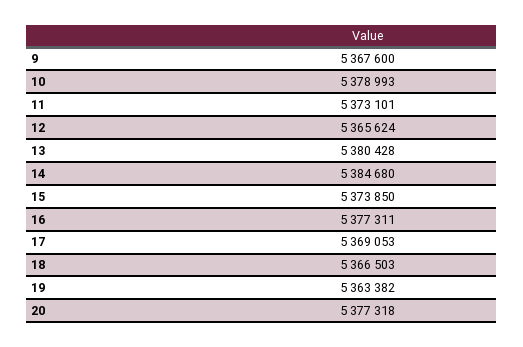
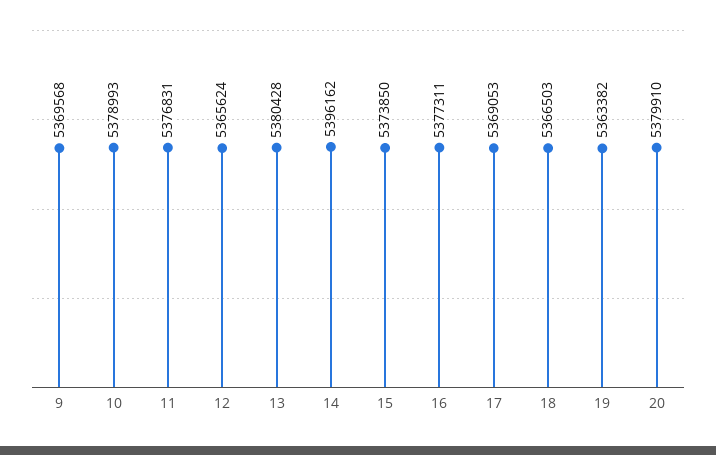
9: 5367600 -> 5369568
11: 5373101 -> 5376831
14: 5384680 -> 5396162
20: 5377318 -> 5379910

